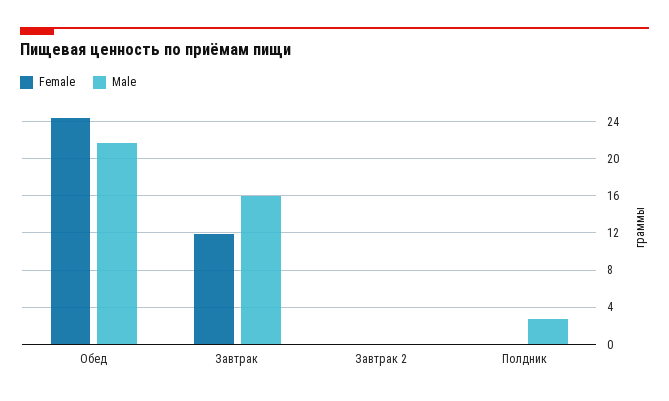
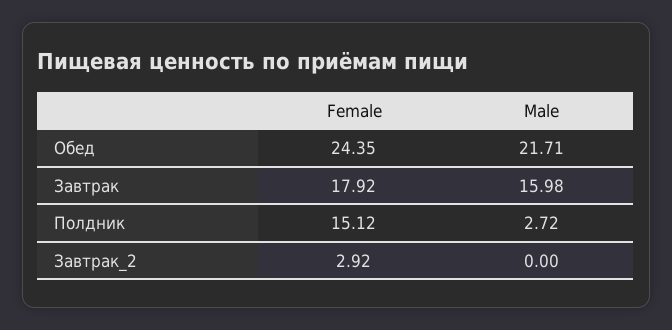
Female, Завтрак: 12 -> 17.92
Female, Завтрак 2: 0 -> 2.92
Female, Полдник: 0 -> 15.12

